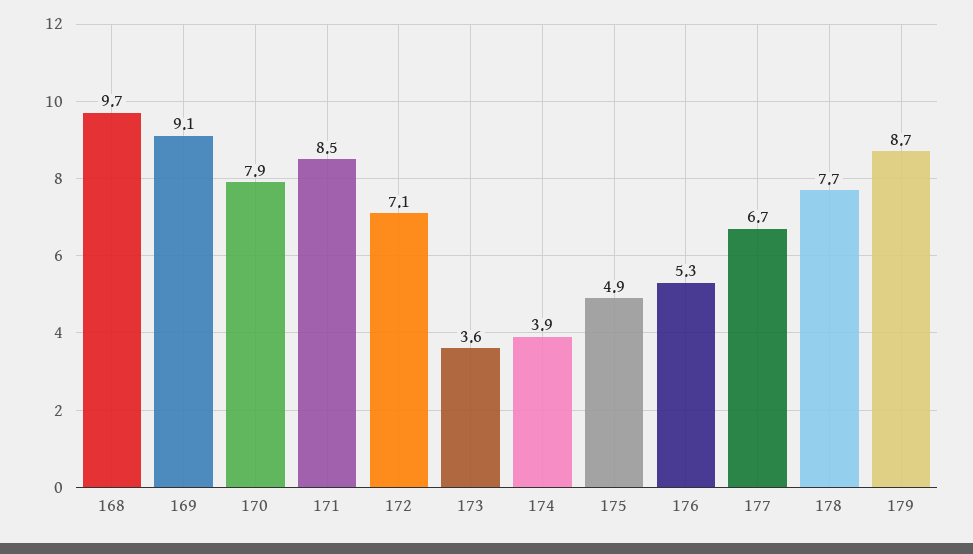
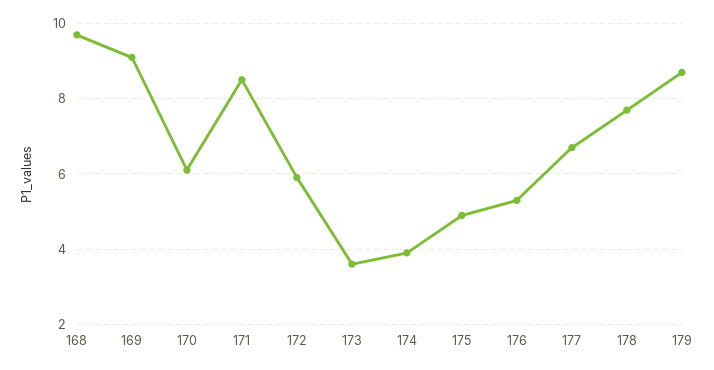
170: 7.9 -> 6
172: 7.1 -> 6

